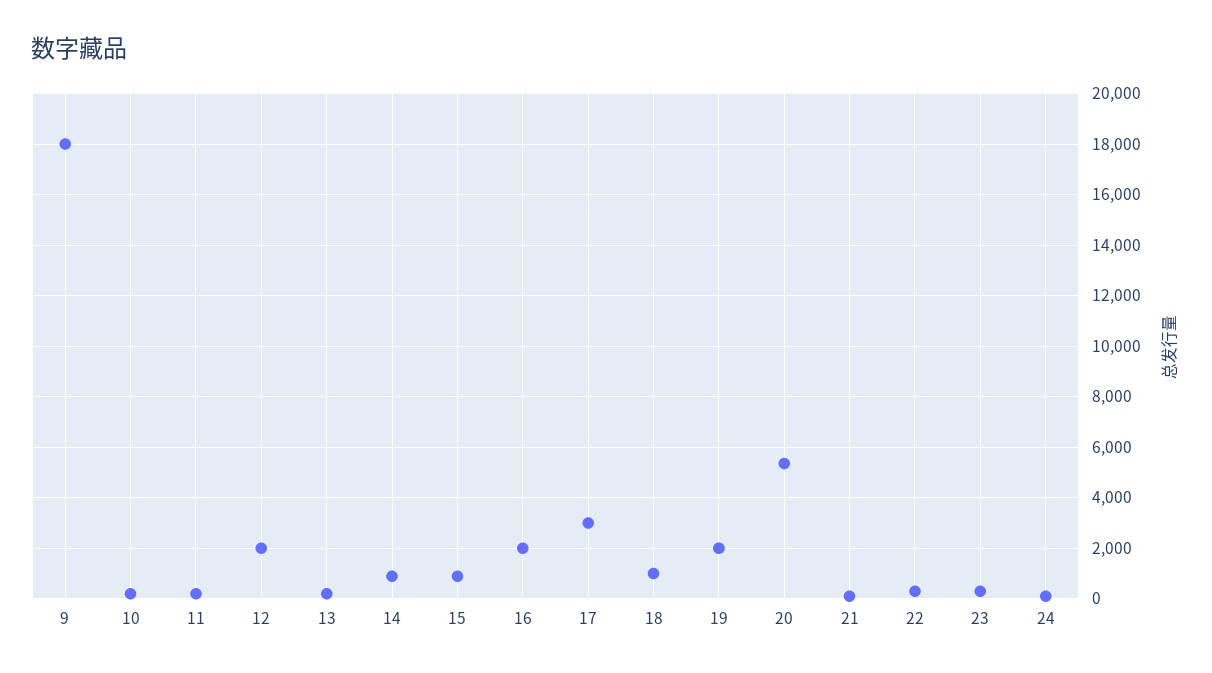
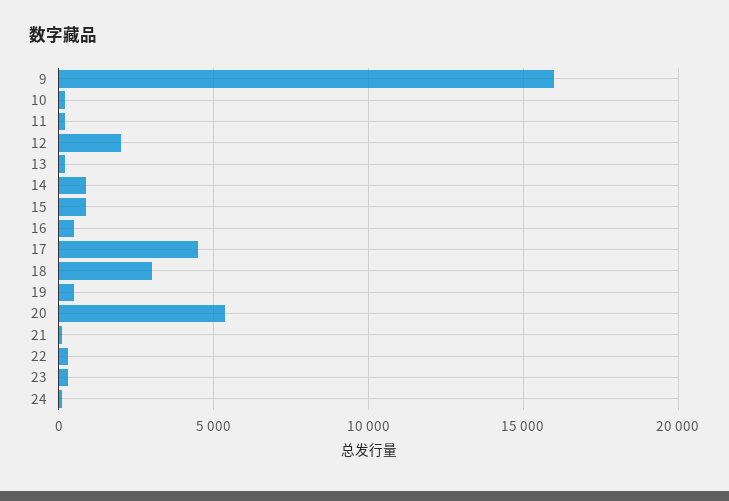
9: 18000 -> 16000
16: 2000 -> 500
17: 3000 -> 4500
18: 1000 -> 3000
19: 2000 -> 500

